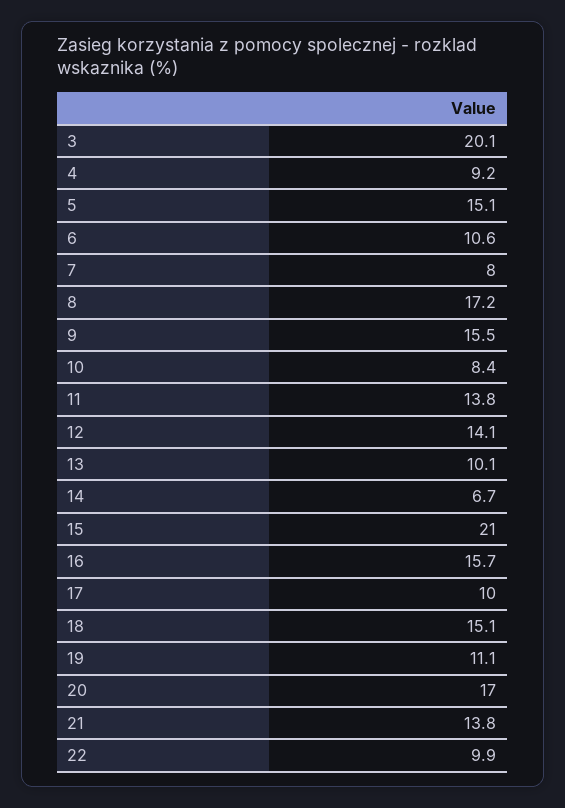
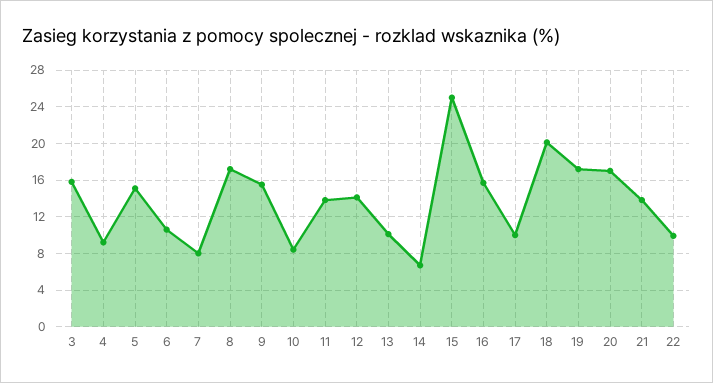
3: 20.1 -> 16
15: 21 -> 25
18: 15.1 -> 20
19: 11.1 -> 17

